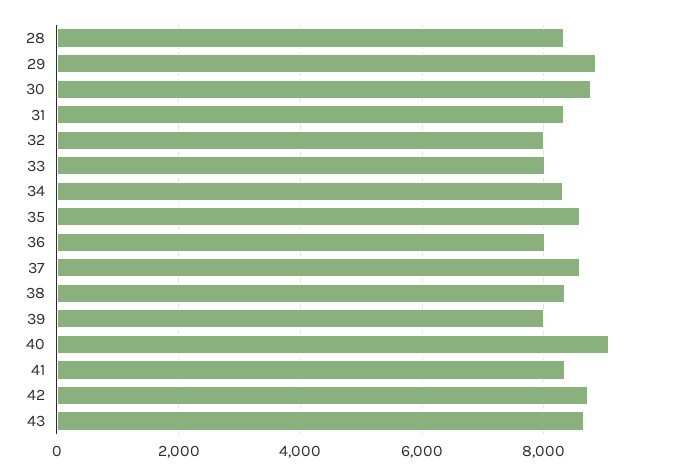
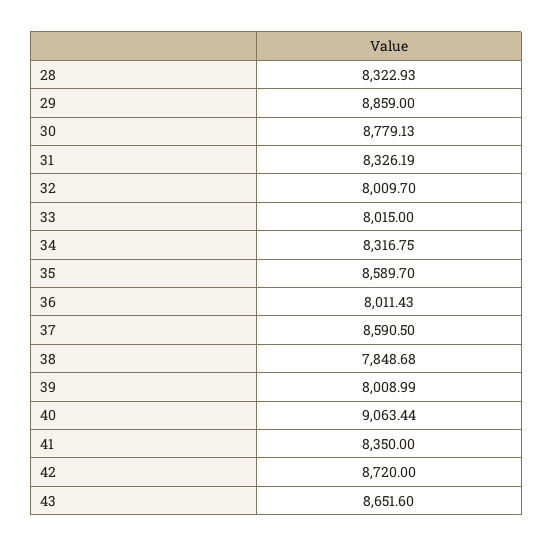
38: 8400 -> 7848.68

